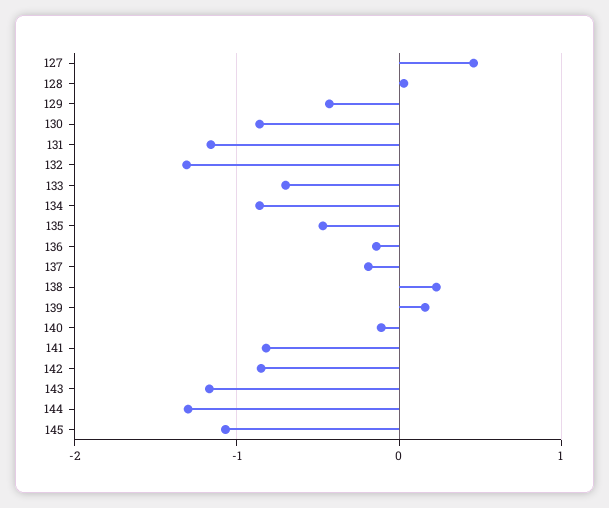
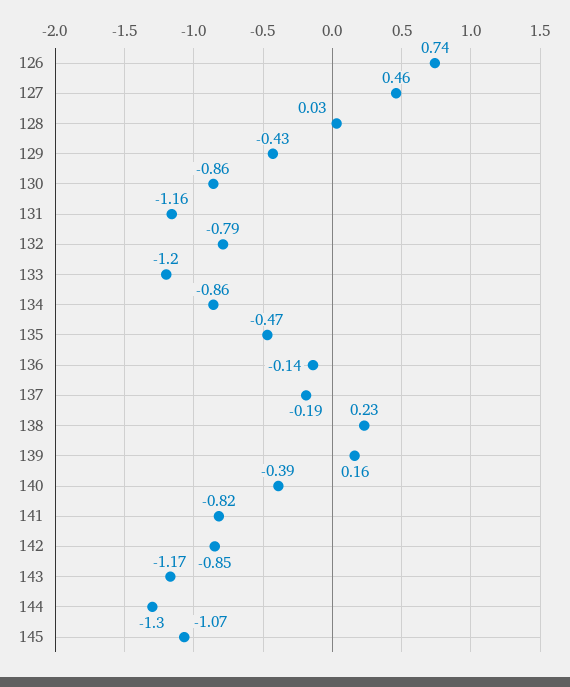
132: -1.3 -> -0.79
133: -0.7 -> -1.2
140: -0.1 -> -0.39
126: none -> 0.74

